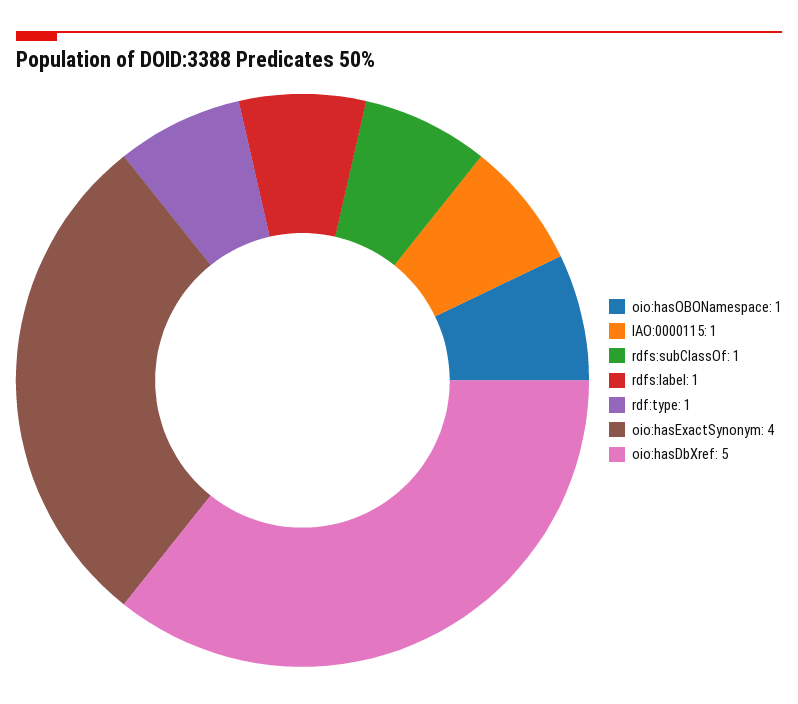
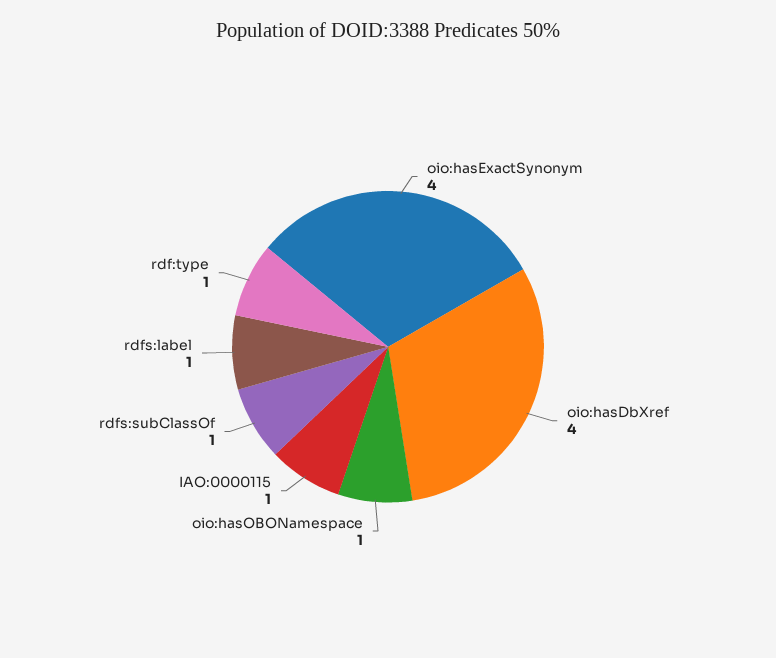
oio:hasDbXref: 5 -> 4

